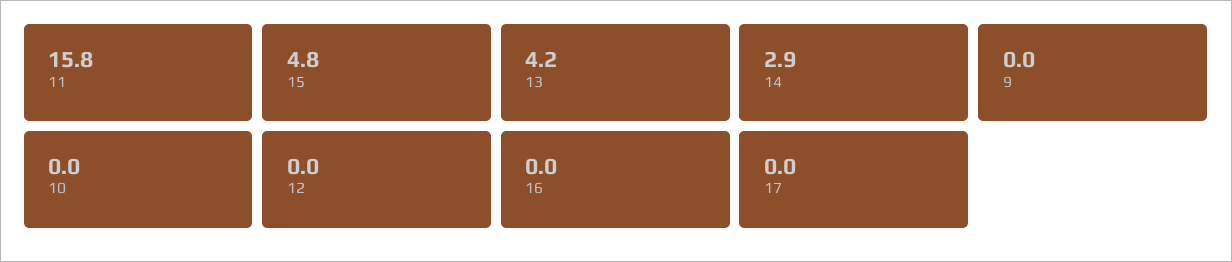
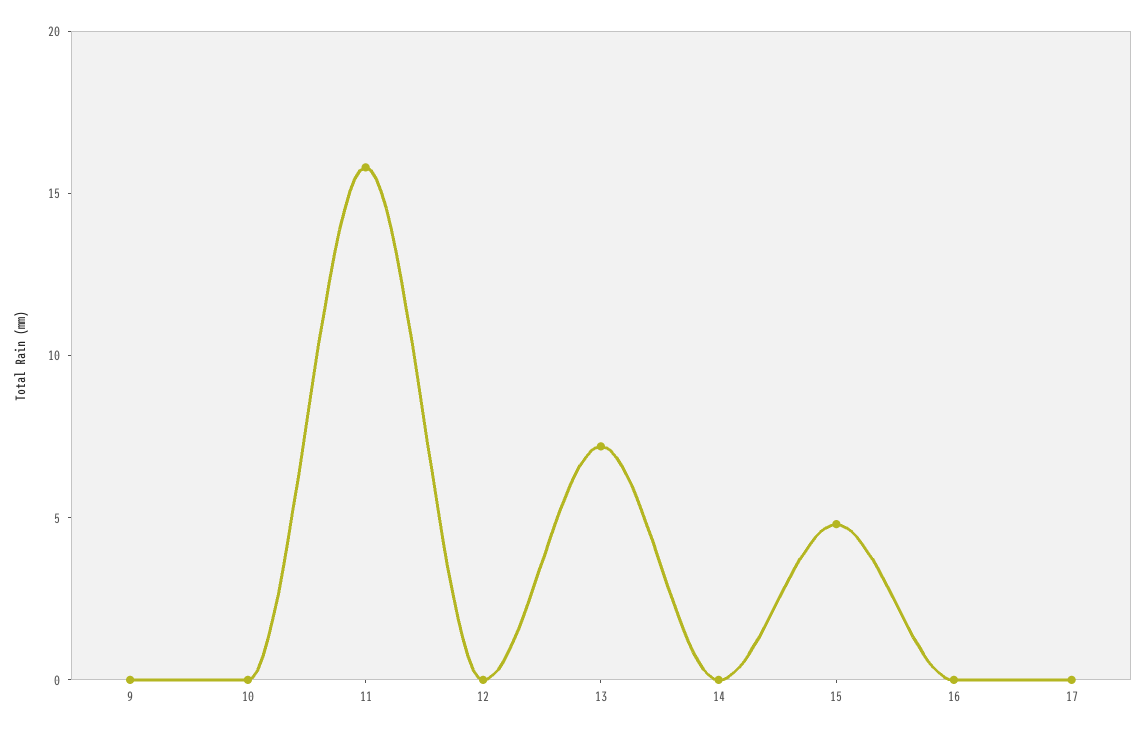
13: 4.2 -> 7
14: 2.9 -> 0

